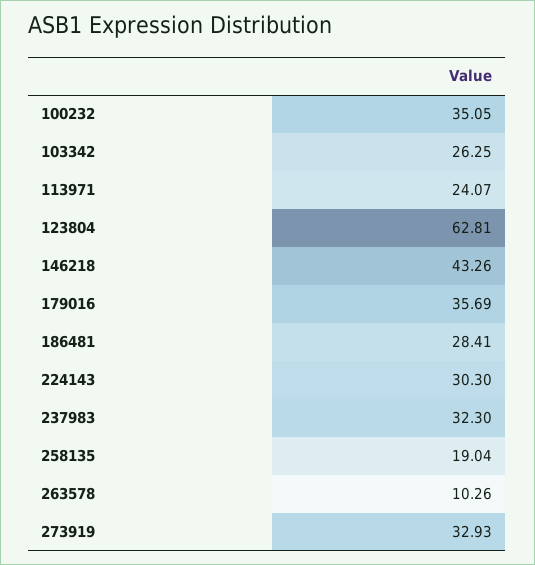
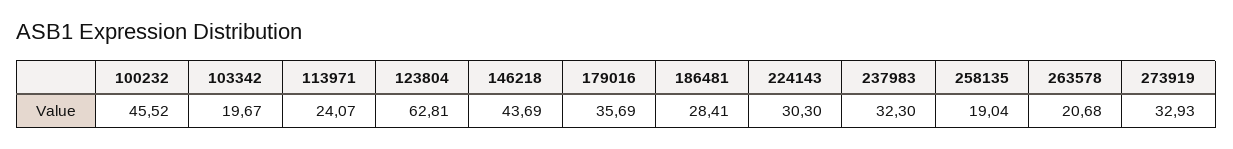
100232: 35.05 -> 45.52
103342: 26.25 -> 19.67
146218: 43.26 -> 43.69
263578: 10.26 -> 20.68

